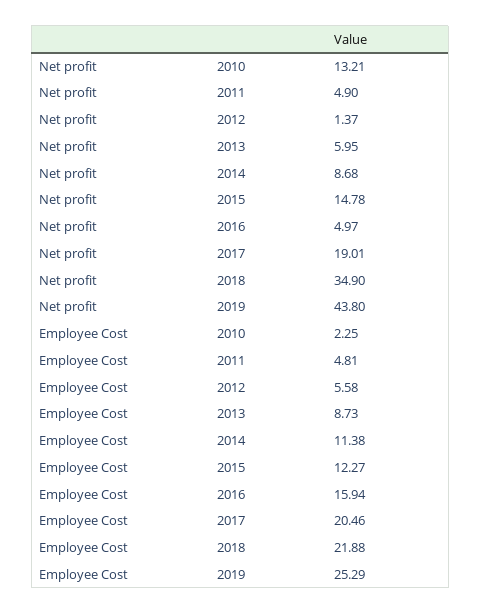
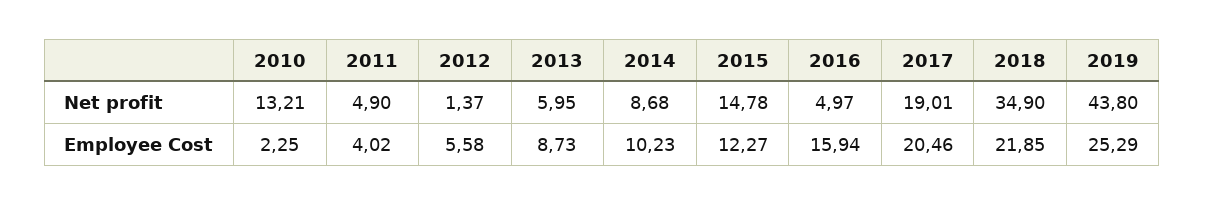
Employee Cost, 2011: 4.81 -> 4.02
Employee Cost, 2014: 11.38 -> 10.23
Employee Cost, 2018: 21.88 -> 21.85

